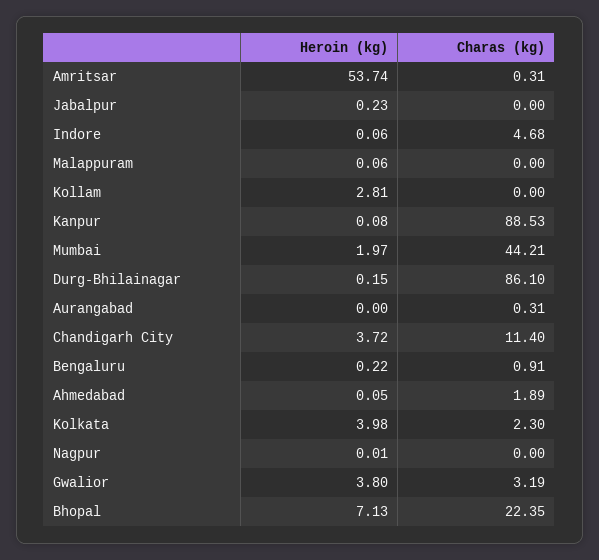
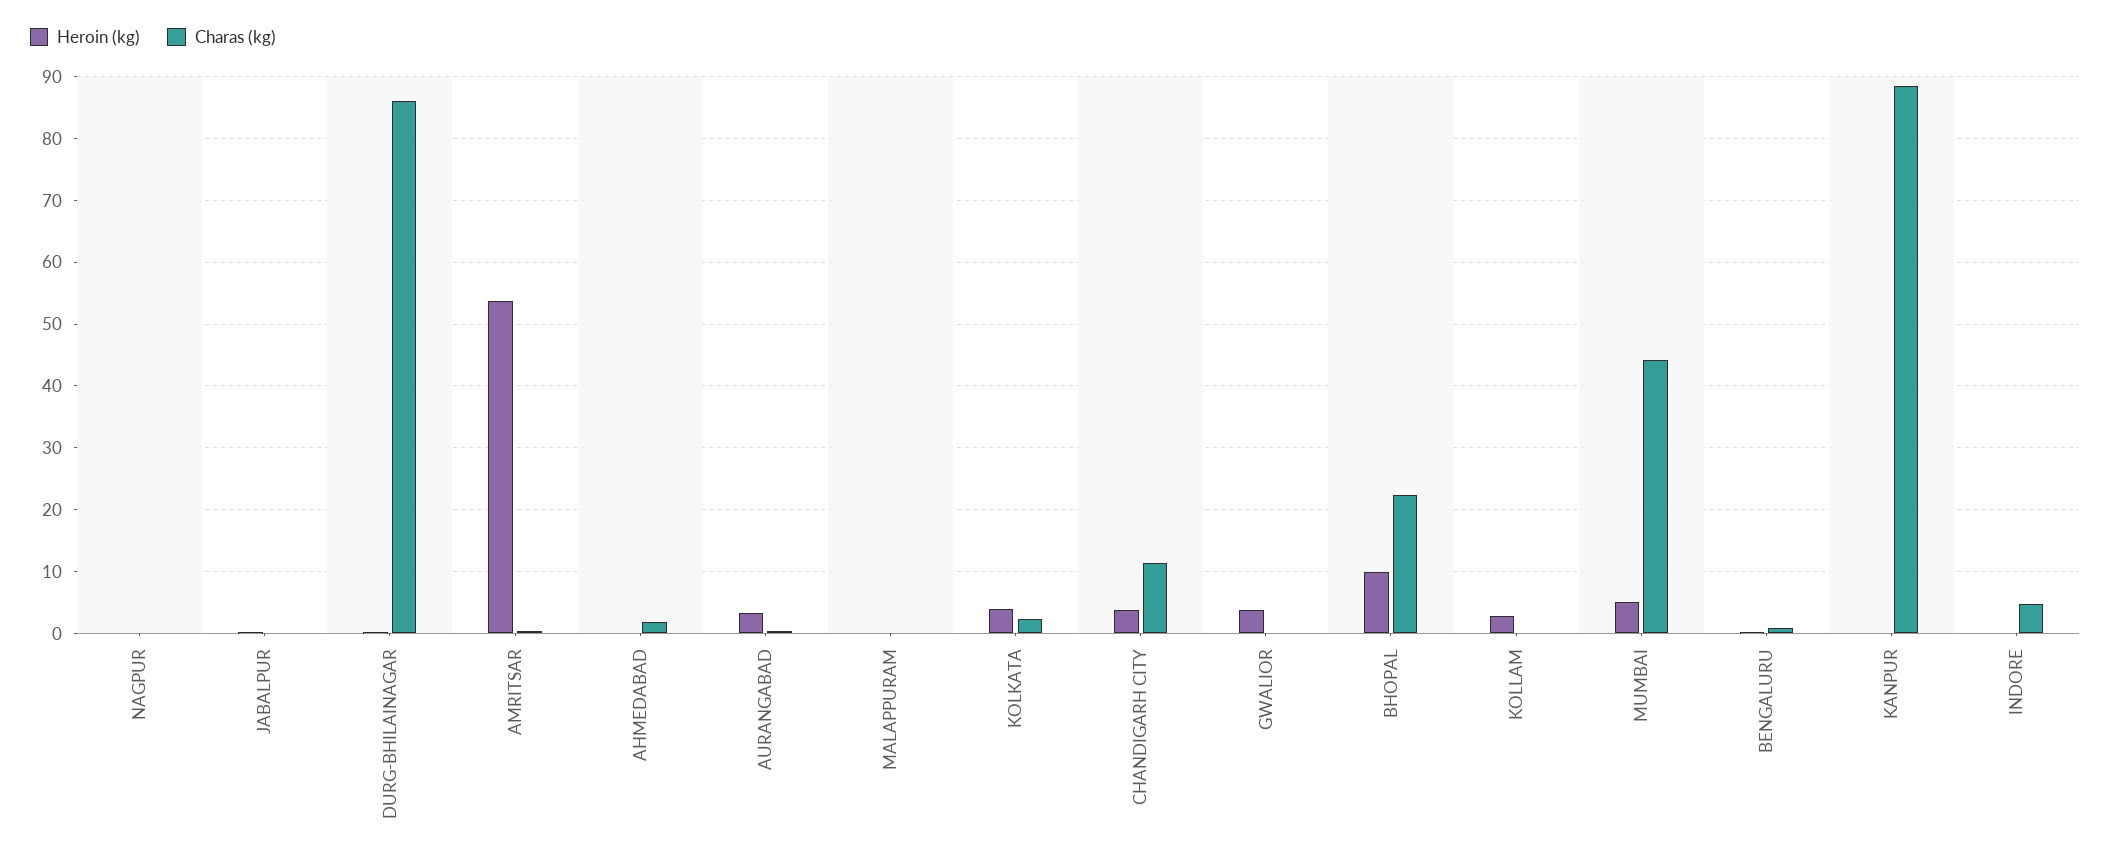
Heroin (kg), Mumbai: 1.97 -> 5
Heroin (kg), Aurangabad: 0 -> 3
Charas (kg), Gwalior: 3.19 -> 0
Heroin (kg), Bhopal: 7.13 -> 10

